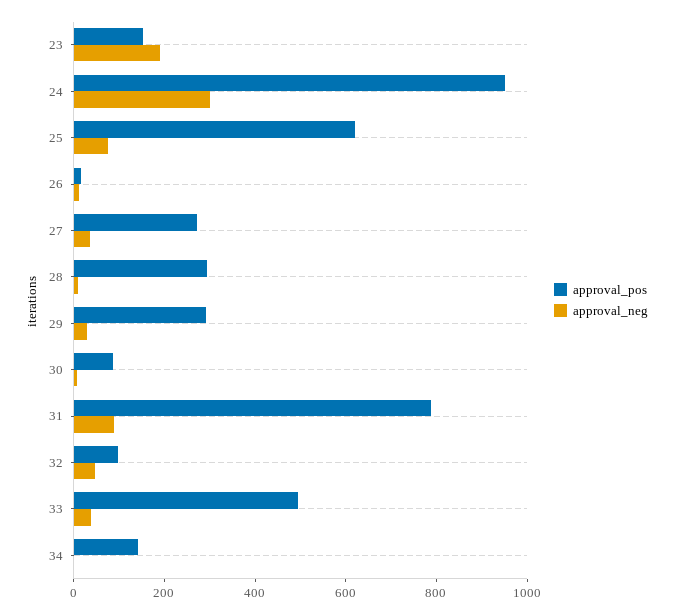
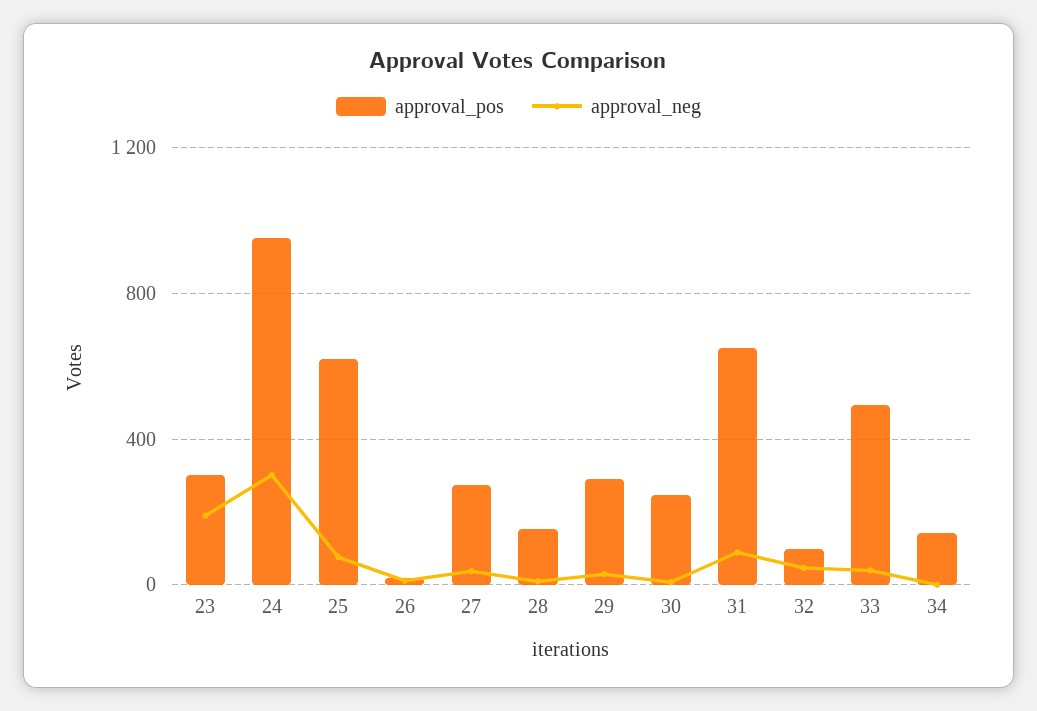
approval_pos, 23: 150 -> 300
approval_pos, 28: 300 -> 150
approval_pos, 30: 100 -> 250
approval_pos, 31: 800 -> 650

